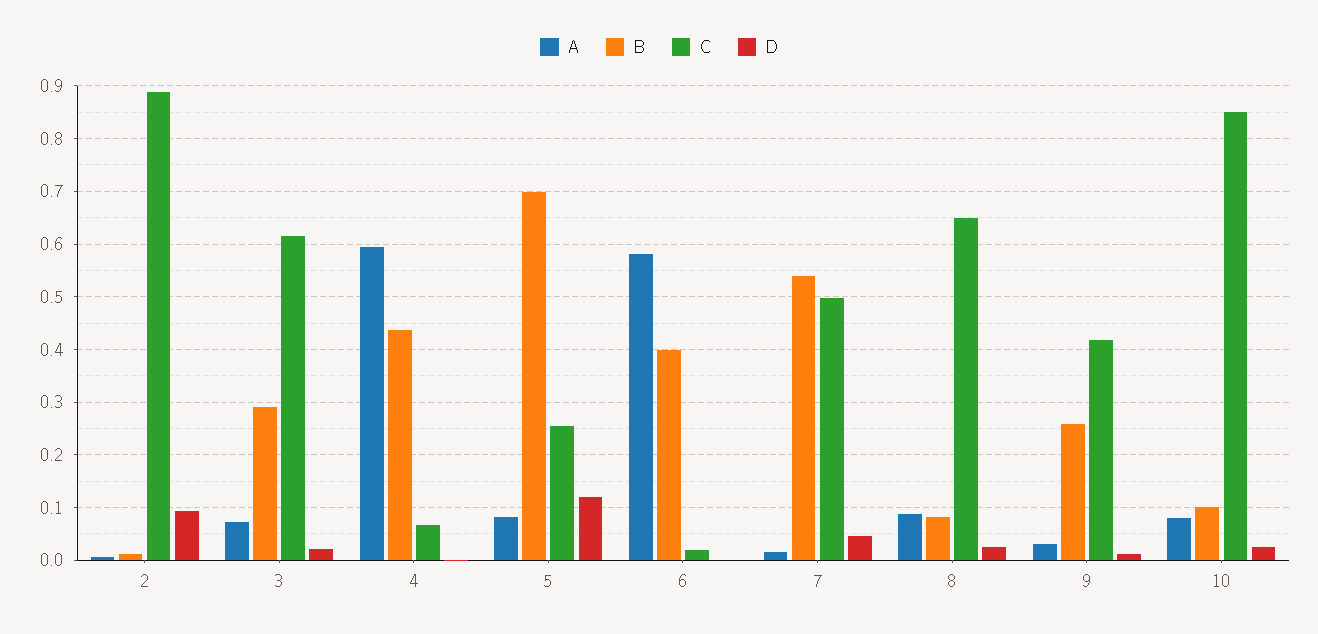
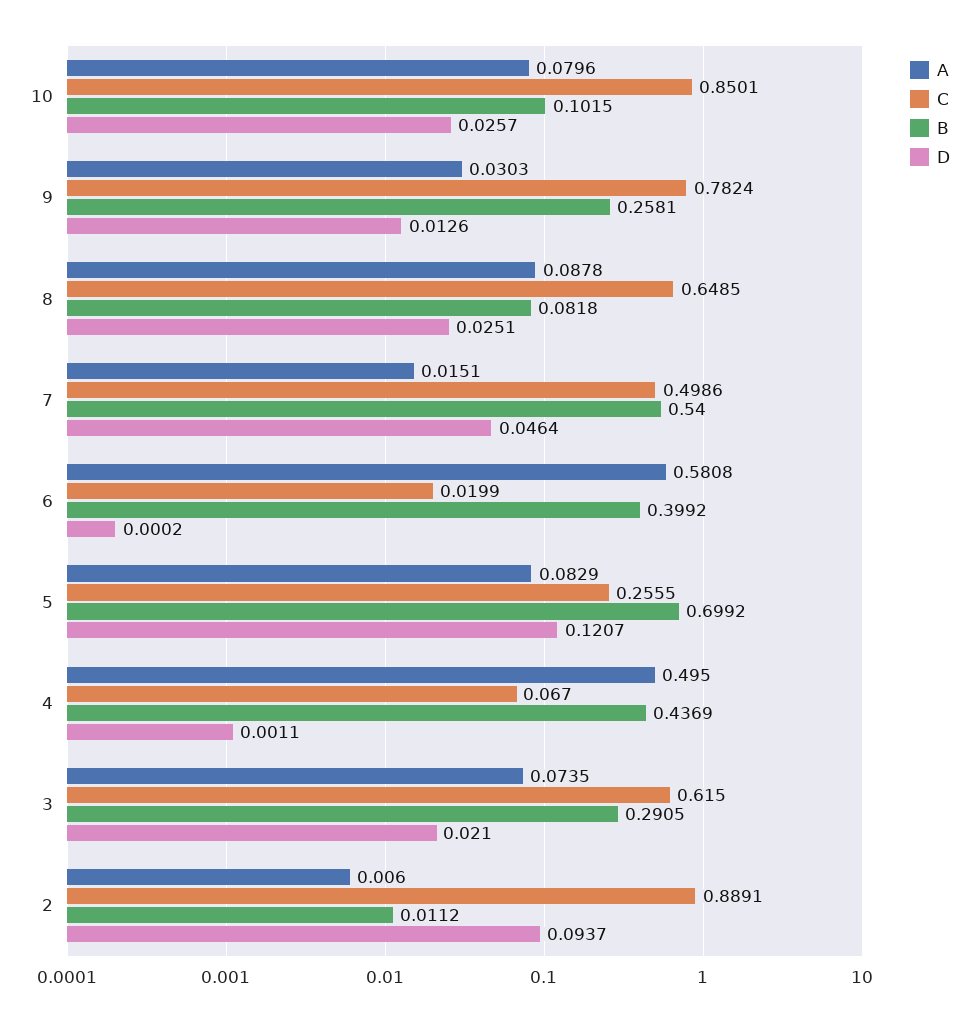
A, 4: 0.6 -> 0.495
C, 9: 0.42 -> 0.7824

